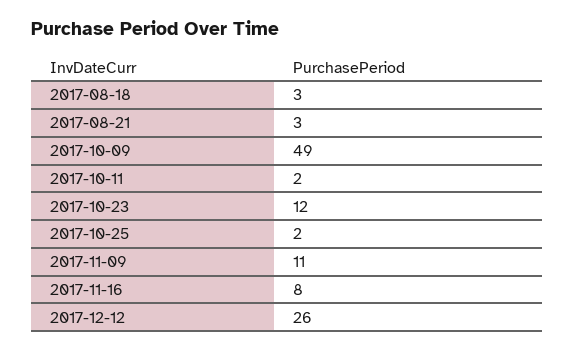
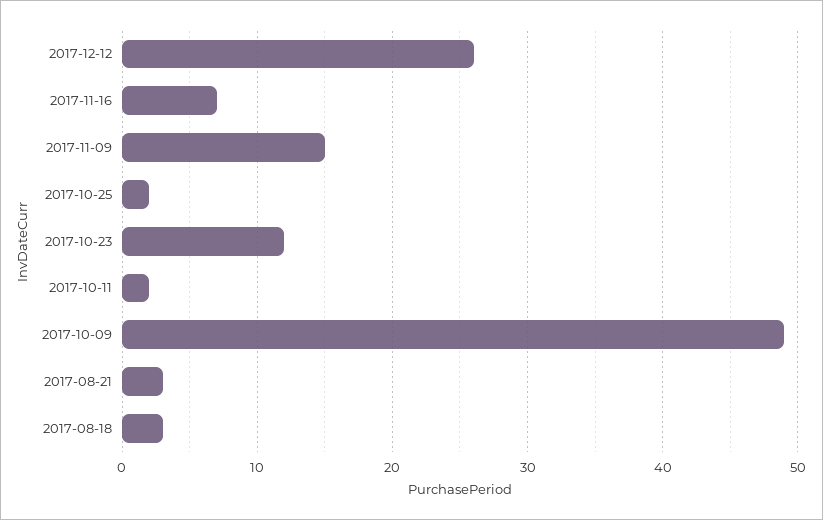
2017-11-09: 11 -> 15
2017-11-16: 8 -> 7

